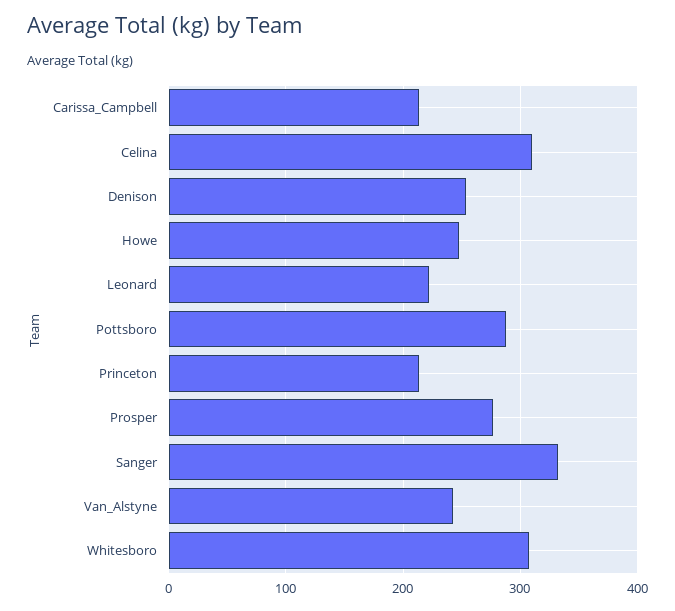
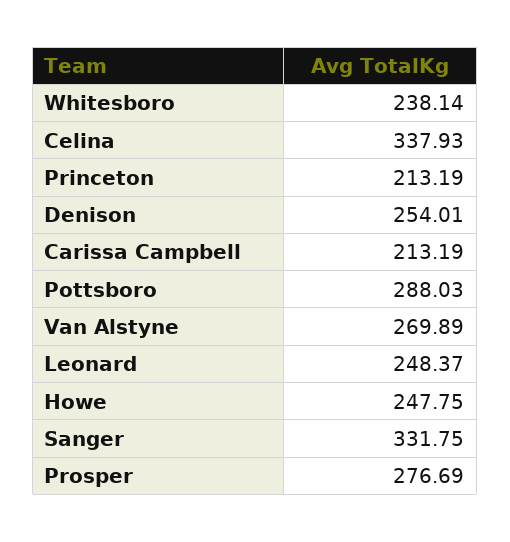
Celina: 310 -> 337.93
Leonard: 220 -> 248.37
Van_Alstyne: 240 -> 269.89
Whitesboro: 310 -> 238.14

